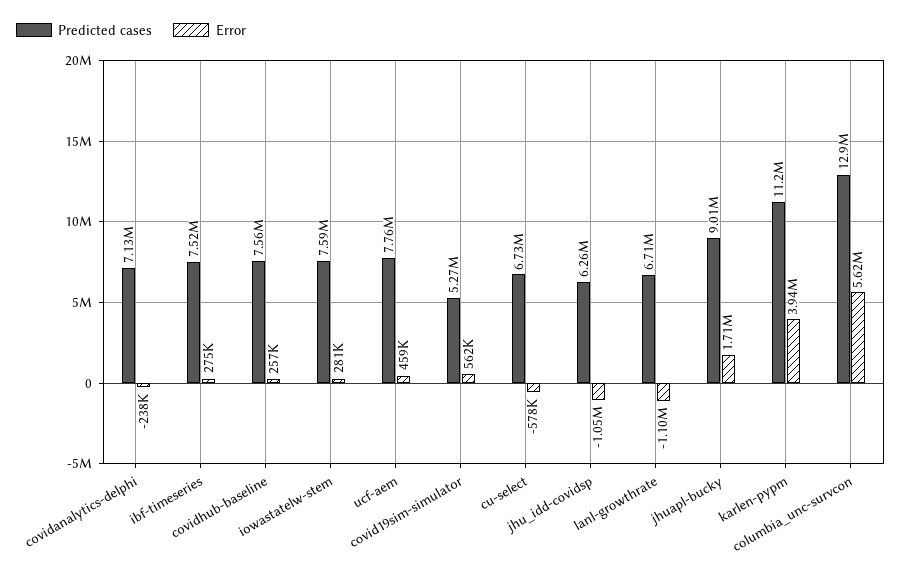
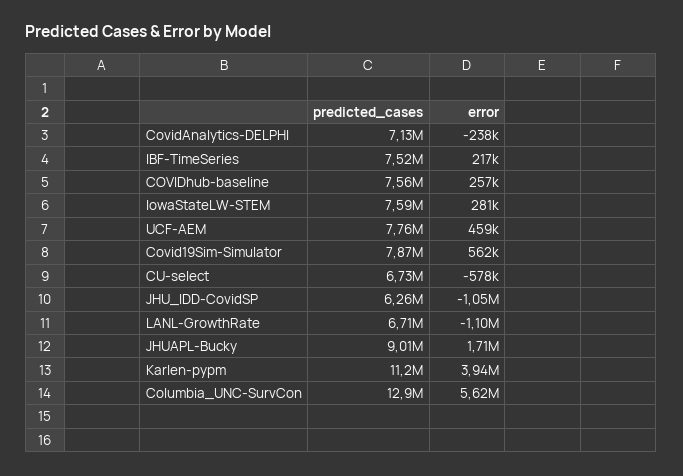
Error, ibf-timeseries: 275000 -> 217000
Predicted cases, covid19sim-simulator: 5270000 -> 7870000

